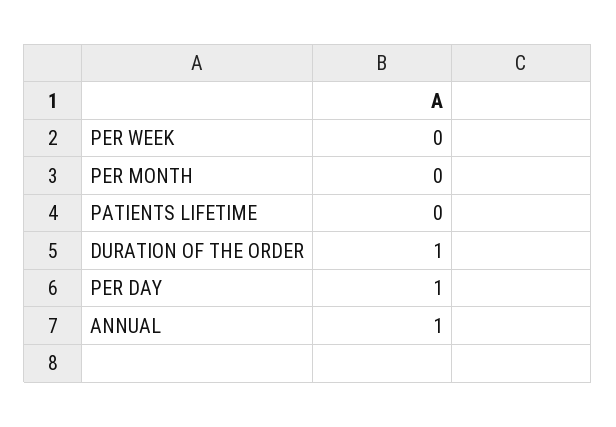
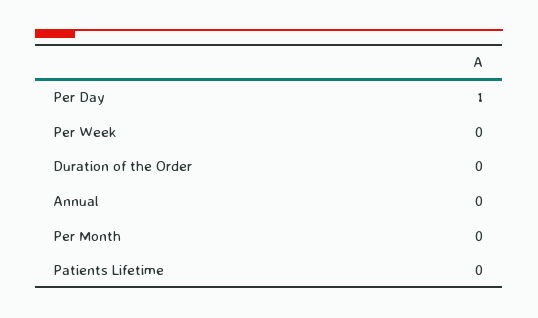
DURATION OF THE ORDER: 1 -> 0
ANNUAL: 1 -> 0

